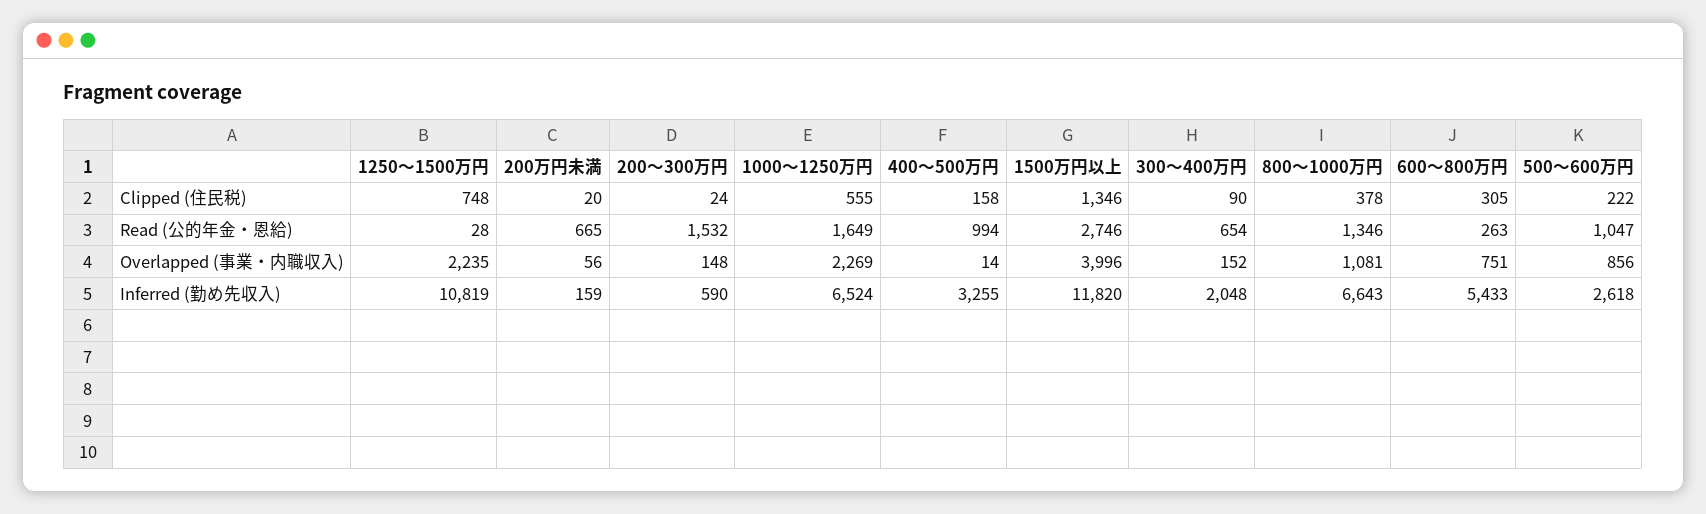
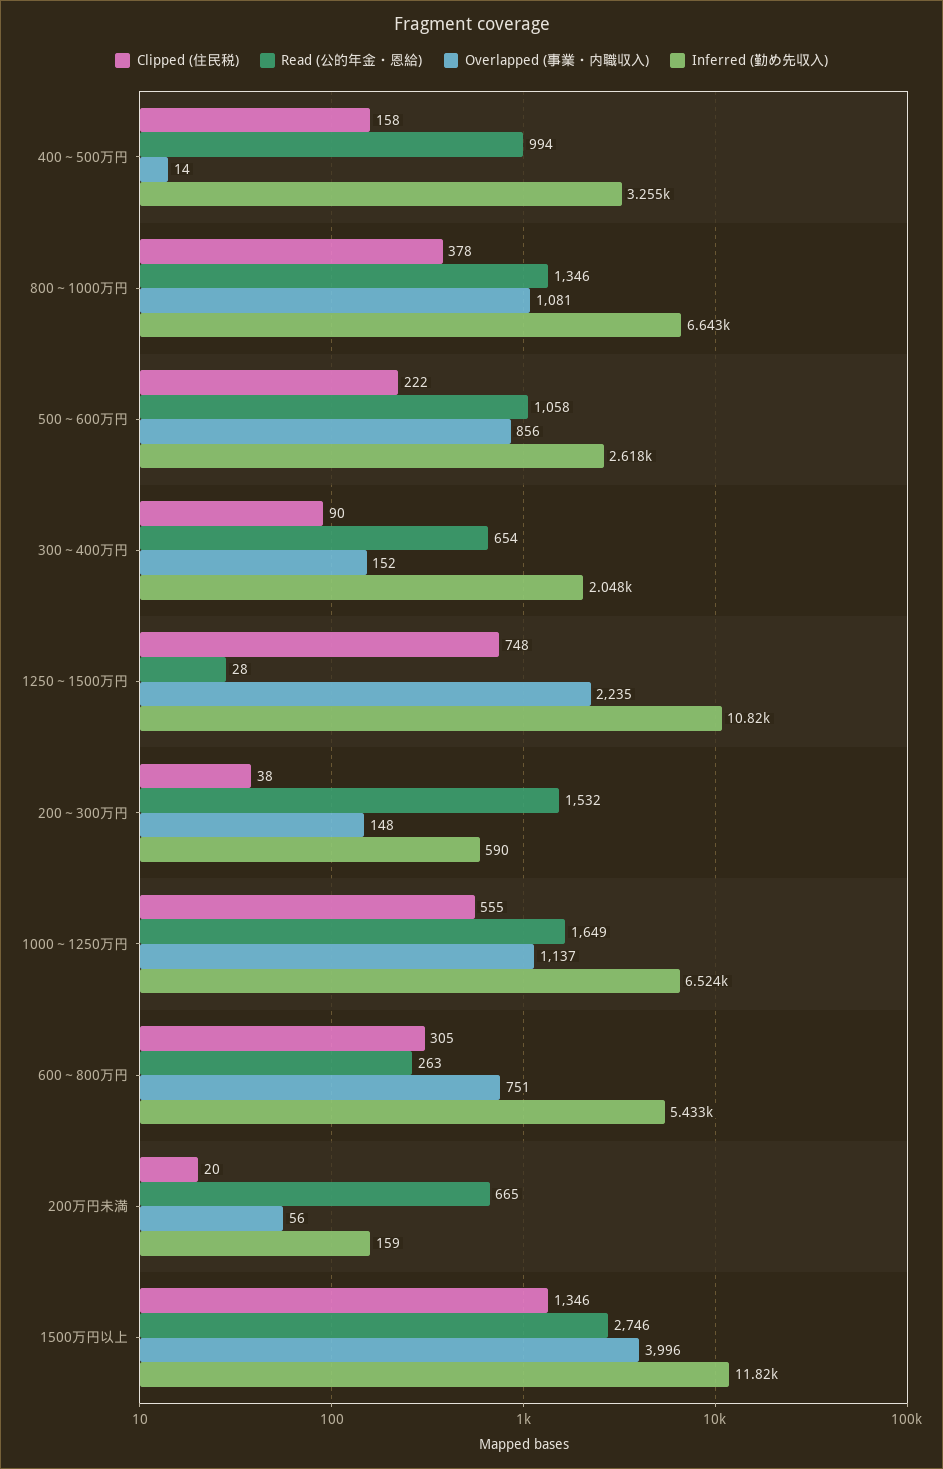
Clipped (住民税), 200～300万円: 24 -> 38
Read (公的年金・恩給), 500～600万円: 1047 -> 1058
Overlapped (事業・内職収入), 1000～1250万円: 2269 -> 1137

